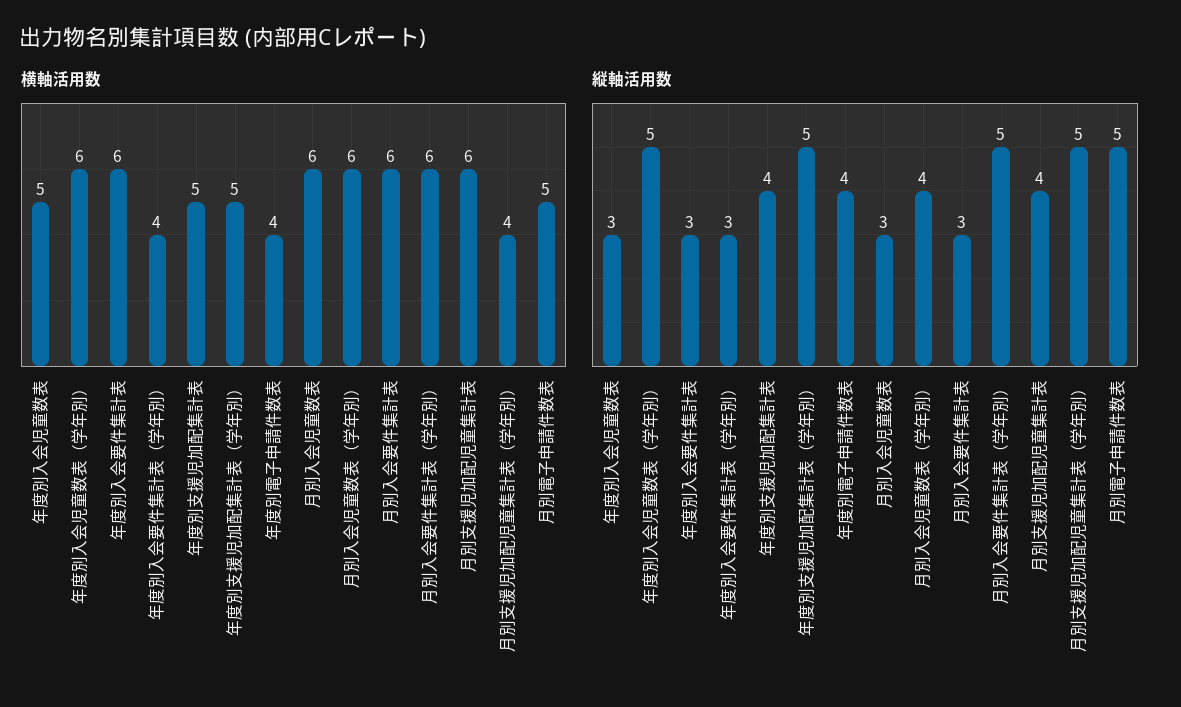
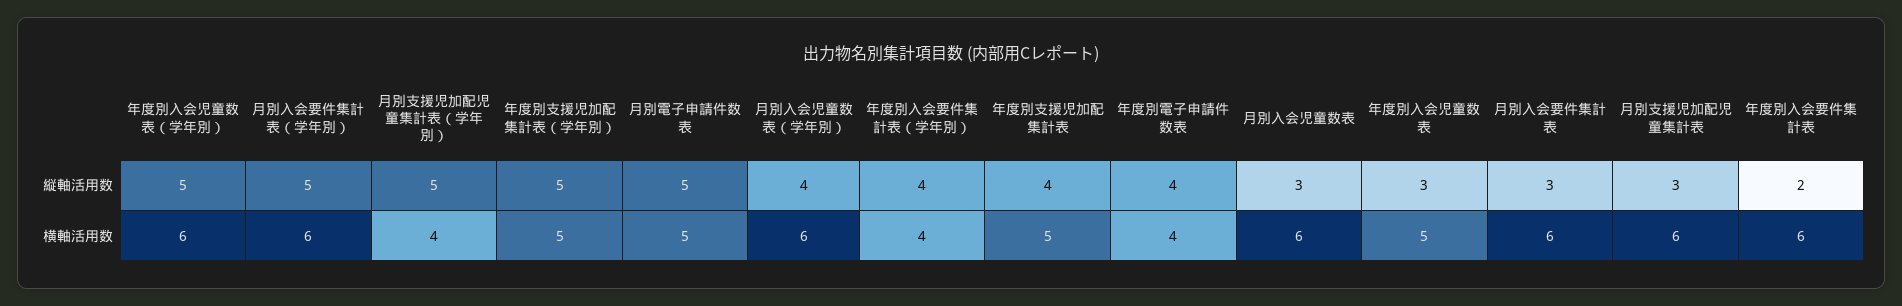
縦軸活用数, 年度別入会要件集計表: 3 -> 2
縦軸活用数, 年度別入会要件集計表（学年別）: 3 -> 4
縦軸活用数, 月別支援児加配児童集計表: 4 -> 3

